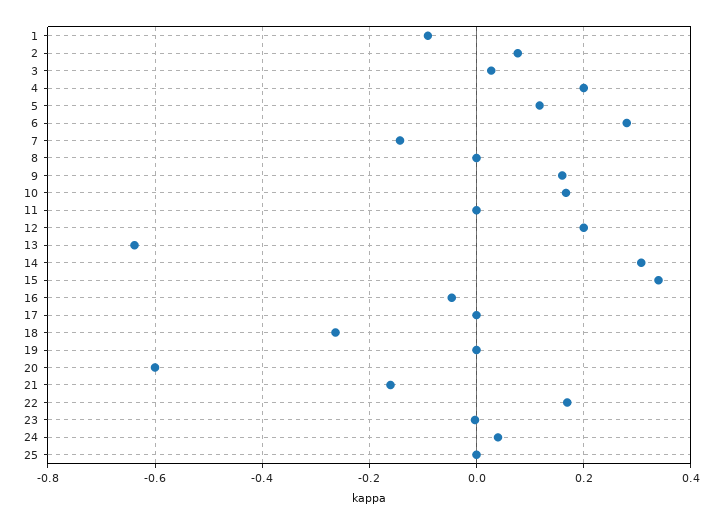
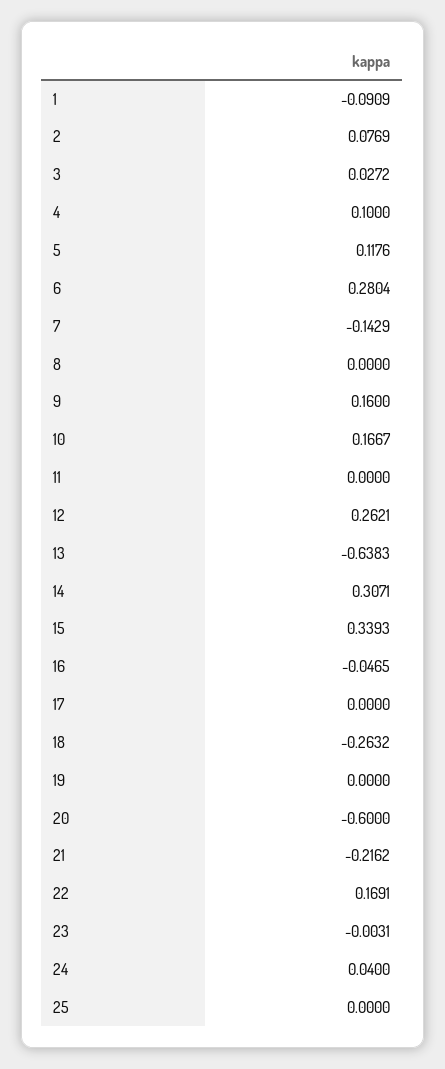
4: 0.2 -> 0.1
12: 0.2 -> 0.2621
21: -0.16 -> -0.2162

